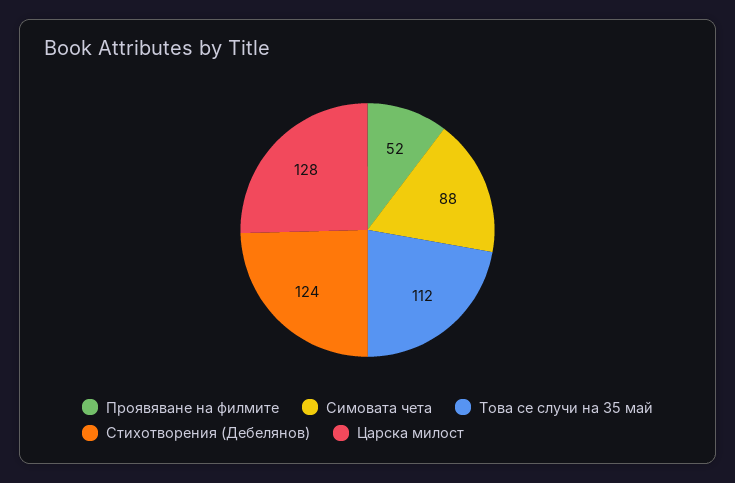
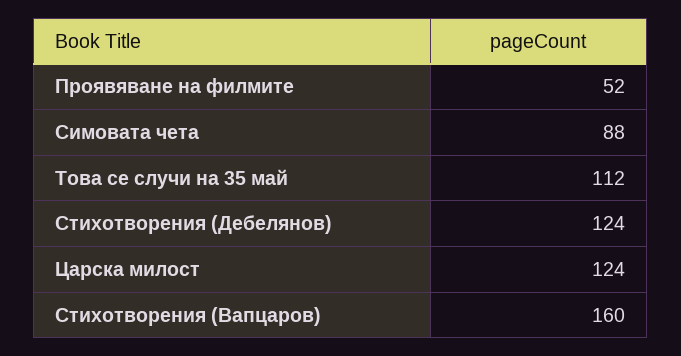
Царска милост: 128 -> 124
Стихотворения (Вапцаров): none -> 160

